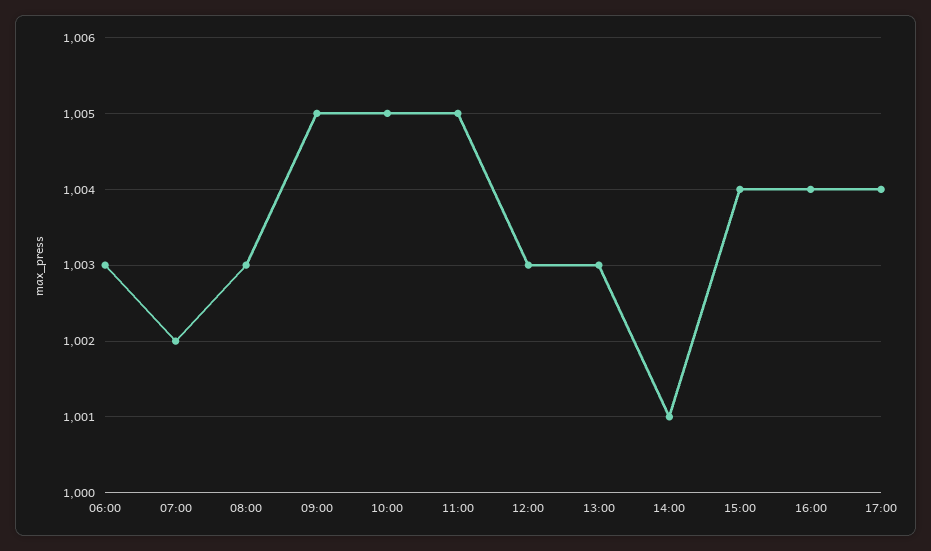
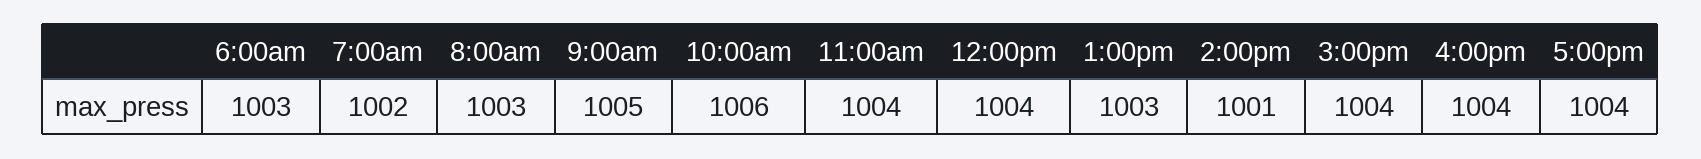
10:00: 1005 -> 1006
11:00: 1005 -> 1004
12:00: 1003 -> 1004

